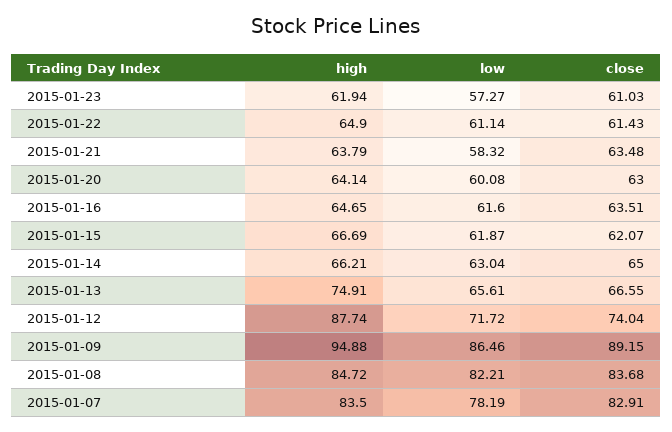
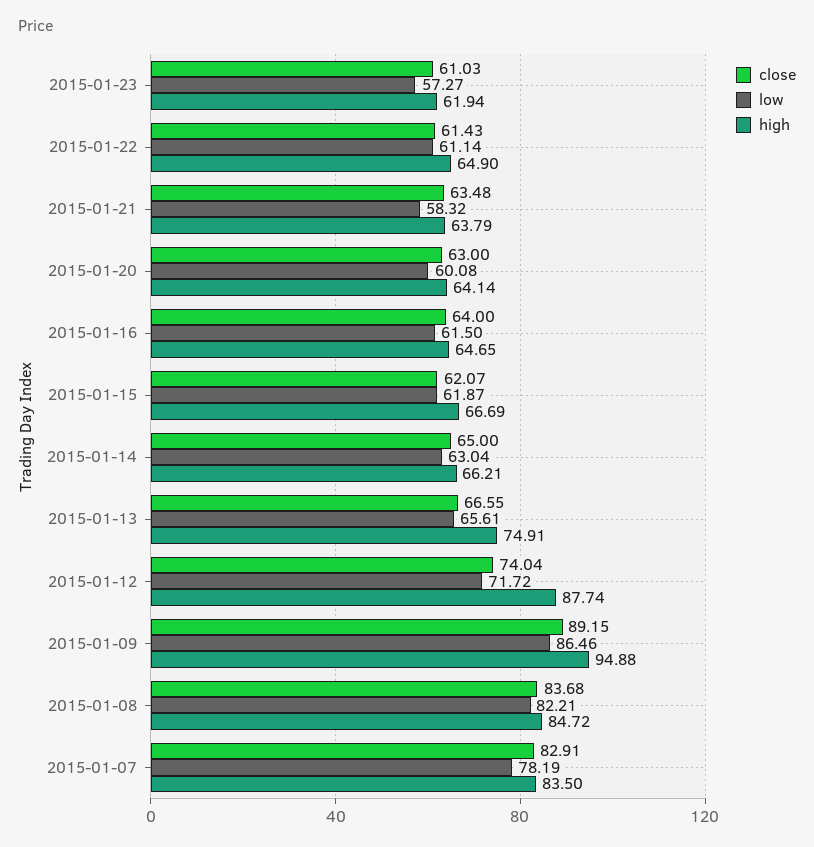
low, 2015-01-16: 61.6 -> 61.5
close, 2015-01-16: 63.51 -> 64

